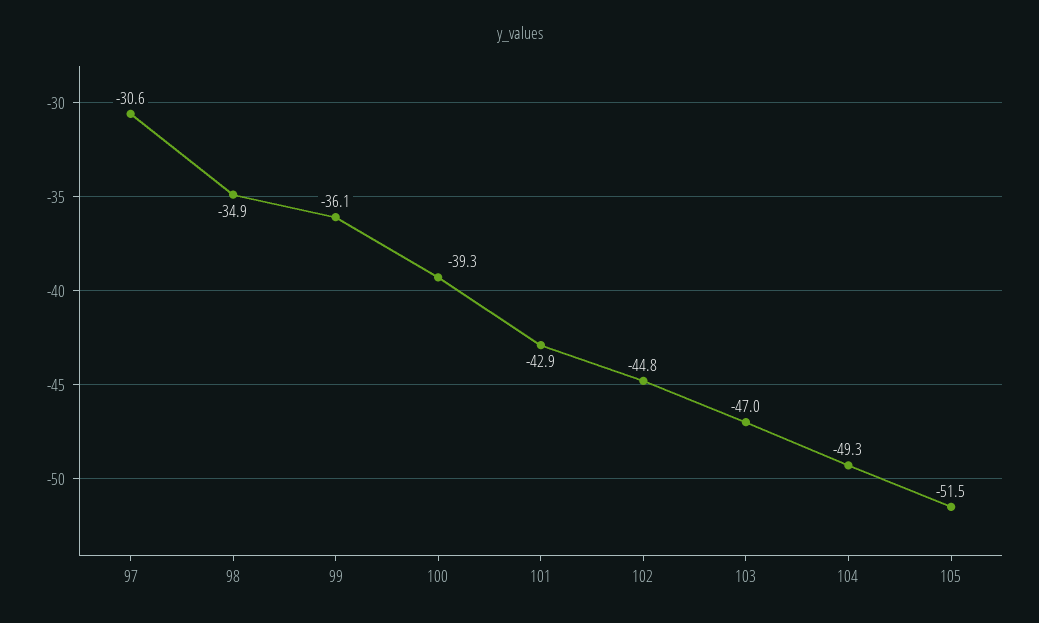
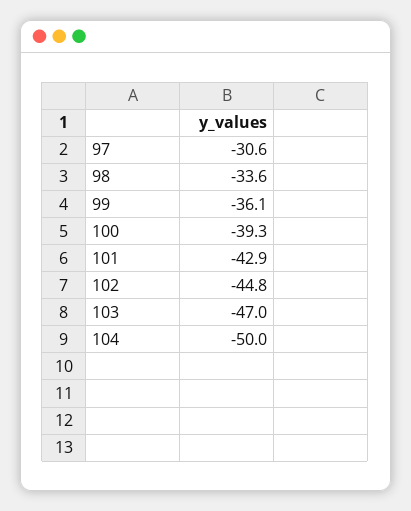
98: -34.9 -> -33.6
104: -49.3 -> -50
105: -51.5 -> none

